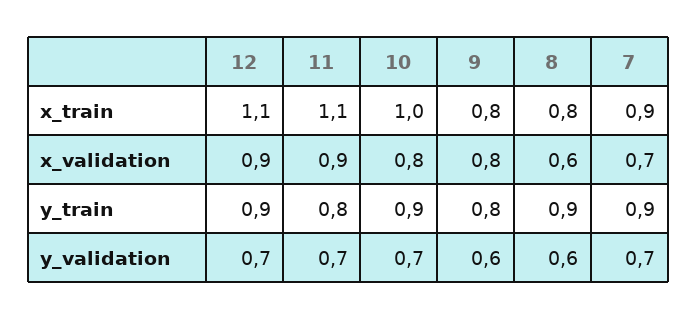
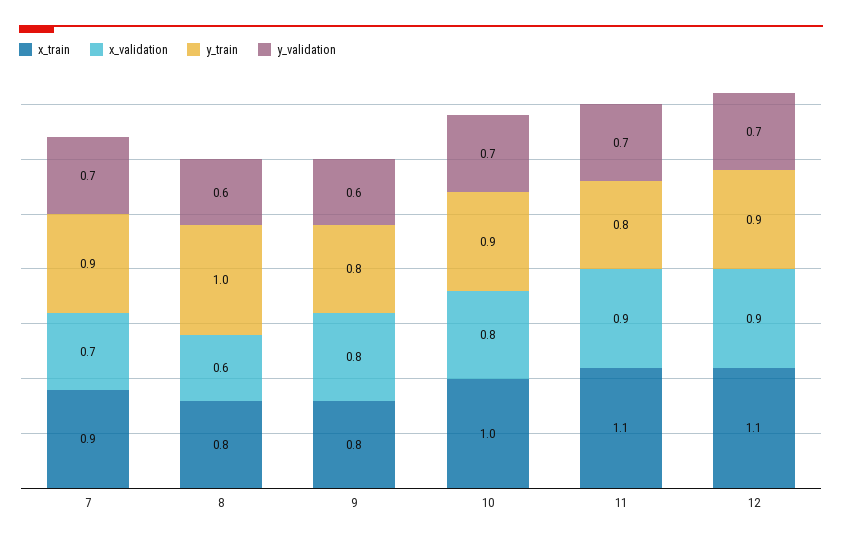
y_train, 8: 0.9 -> 1

